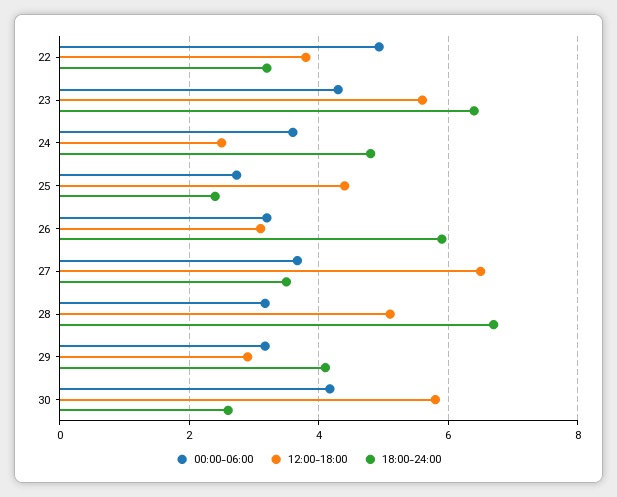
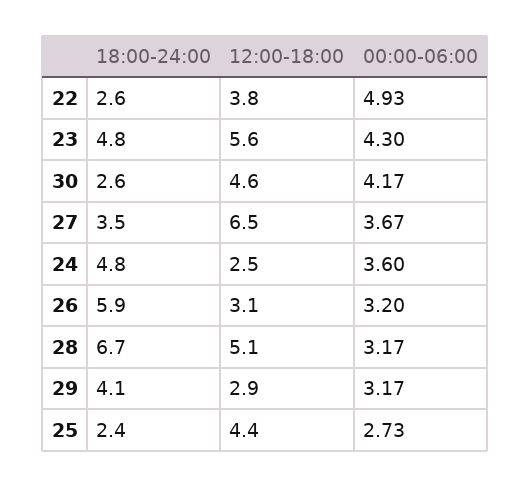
18:00-24:00, 22: 3.2 -> 2.6
18:00-24:00, 23: 6.4 -> 4.8
12:00-18:00, 30: 5.8 -> 4.6

